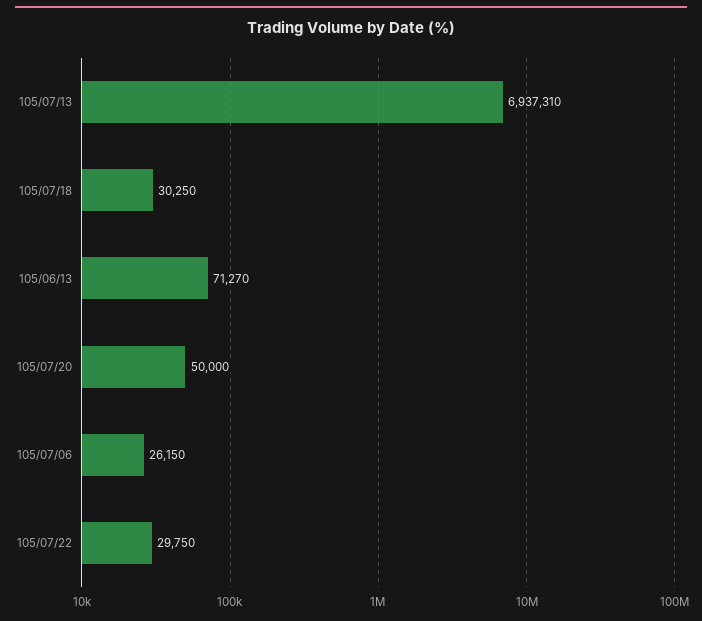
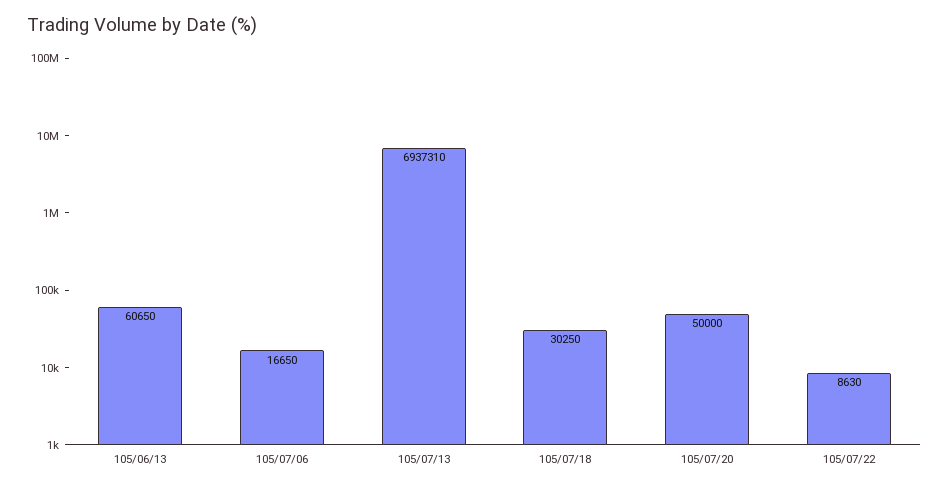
105/06/13: 71270 -> 60650
105/07/06: 26150 -> 16650
105/07/22: 29750 -> 8630

